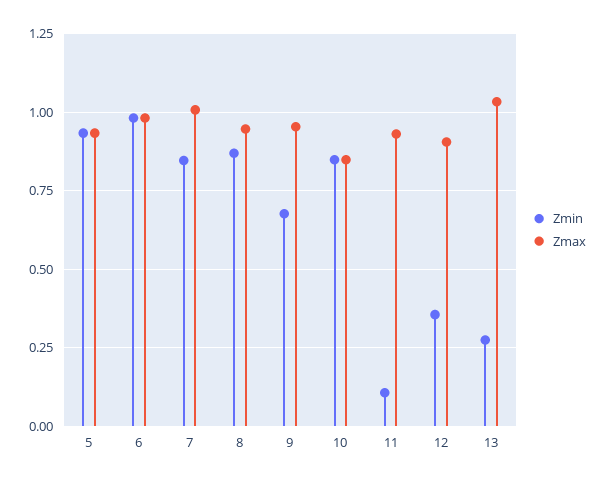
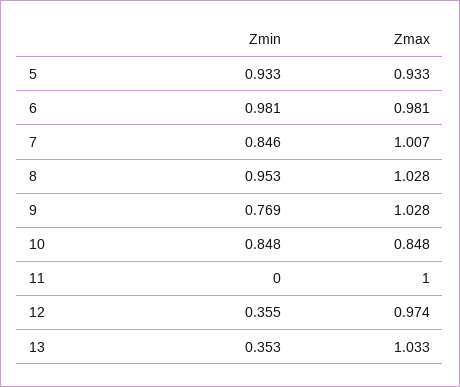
Zmin, 8: 0.875 -> 0.953
Zmax, 8: 0.95 -> 1.028
Zmin, 9: 0.675 -> 0.769
Zmax, 9: 0.95 -> 1.028
Zmin, 11: 0.1 -> 0
Zmax, 11: 0.925 -> 1
Zmax, 12: 0.9 -> 0.974
Zmin, 13: 0.275 -> 0.353

